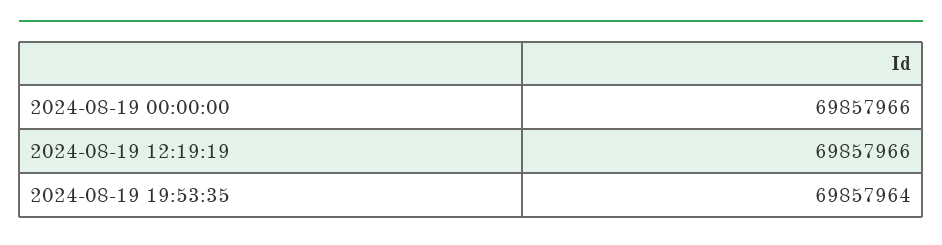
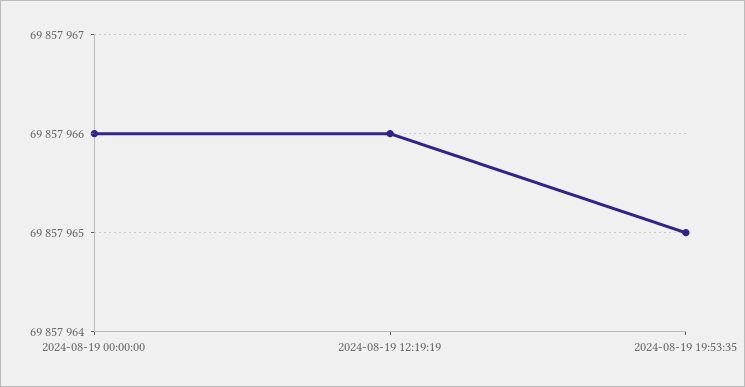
2024-08-19 19:53:35: 69857964 -> 69857965

